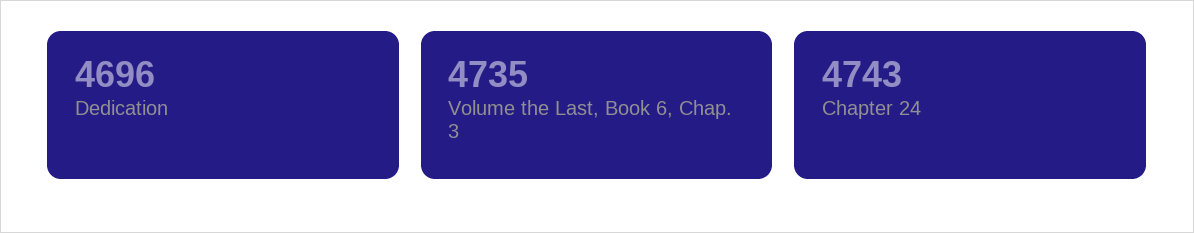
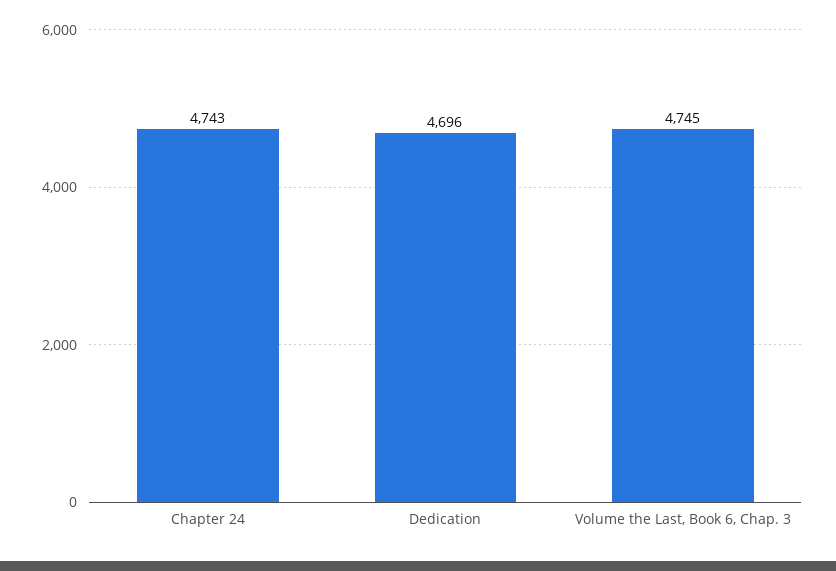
Volume the Last, Book 6, Chap. 3: 4735 -> 4745

